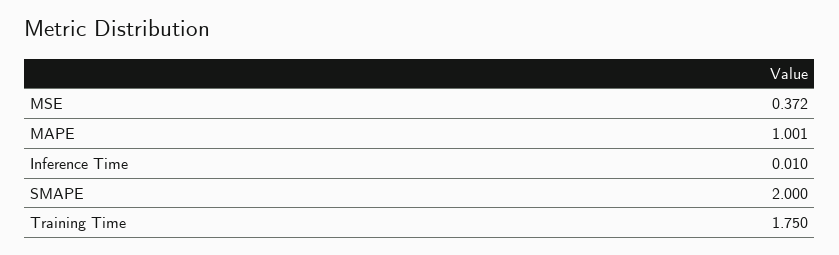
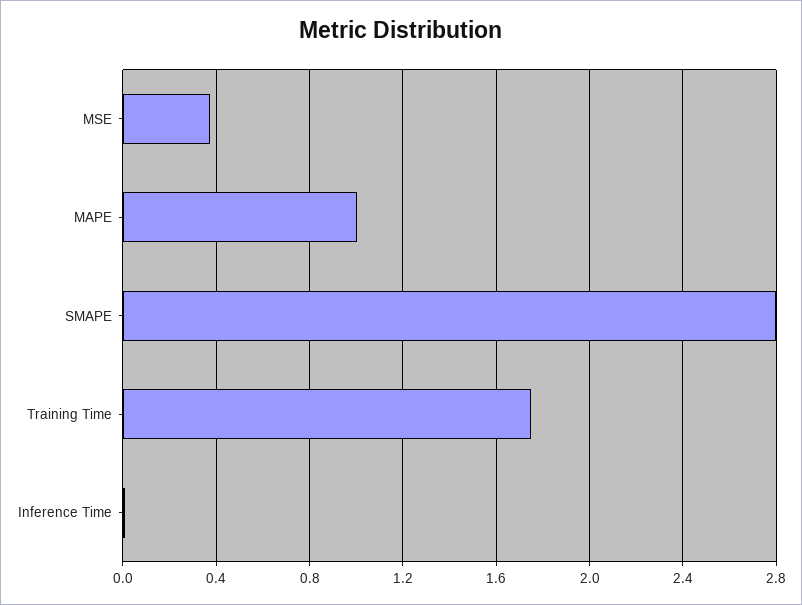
SMAPE: 2 -> 2.8

